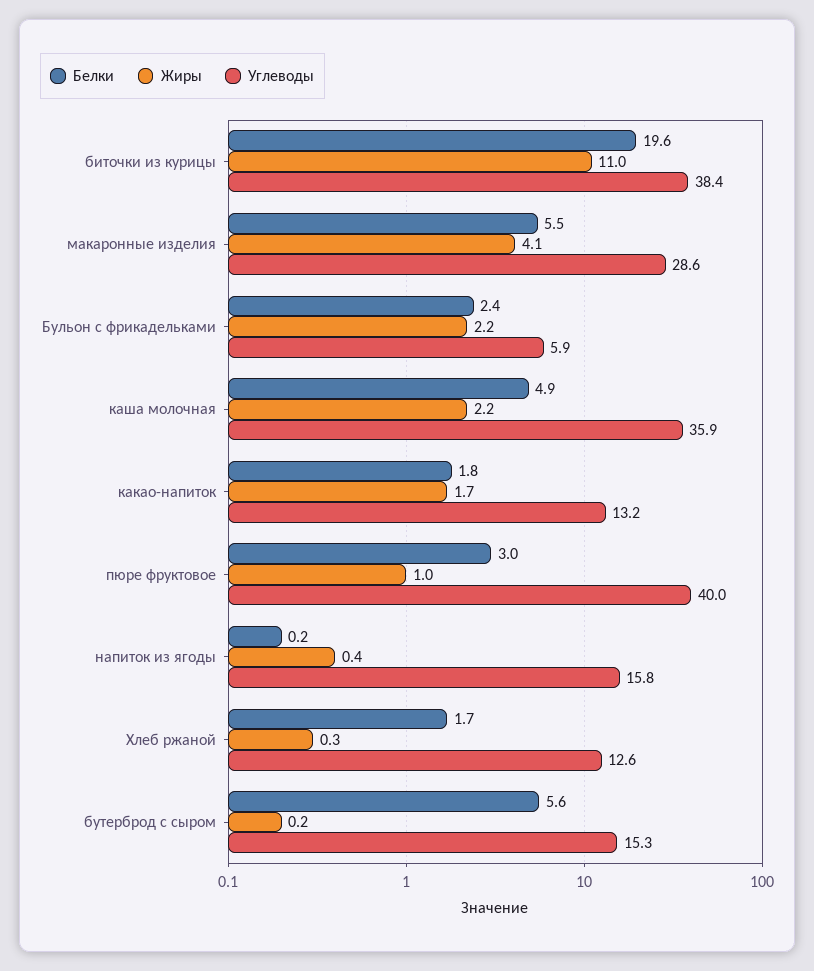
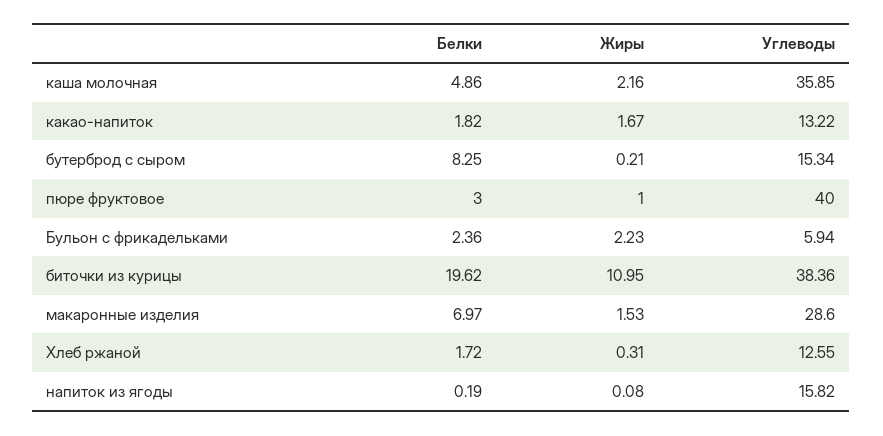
Белки, макаронные изделия: 5.5 -> 6.97
Жиры, макаронные изделия: 4.1 -> 1.53
Жиры, напиток из ягоды: 0.4 -> 0.08
Белки, бутерброд с сыром: 5.6 -> 8.25

